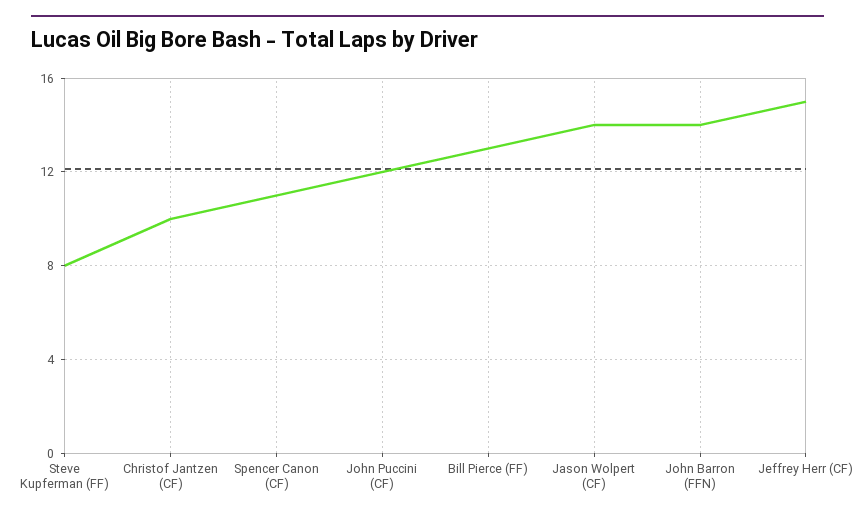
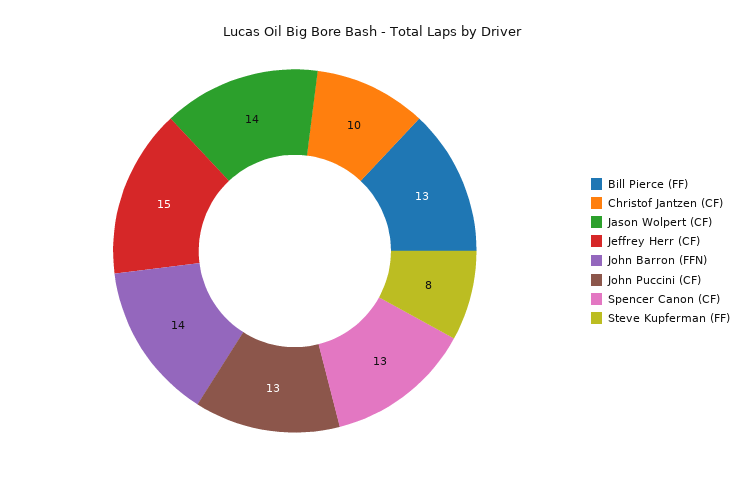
Spencer Canon (CF): 11 -> 13
John Puccini (CF): 12 -> 13

